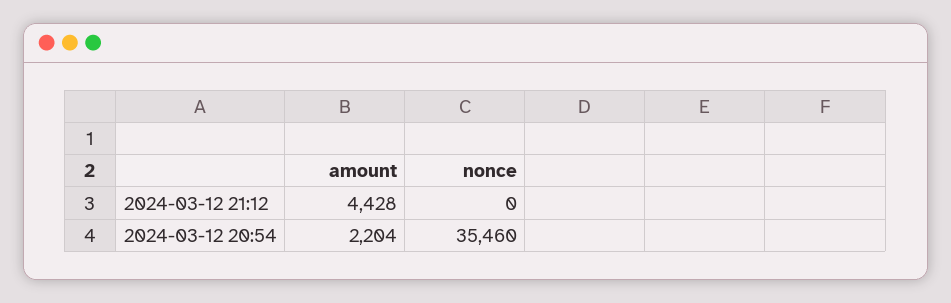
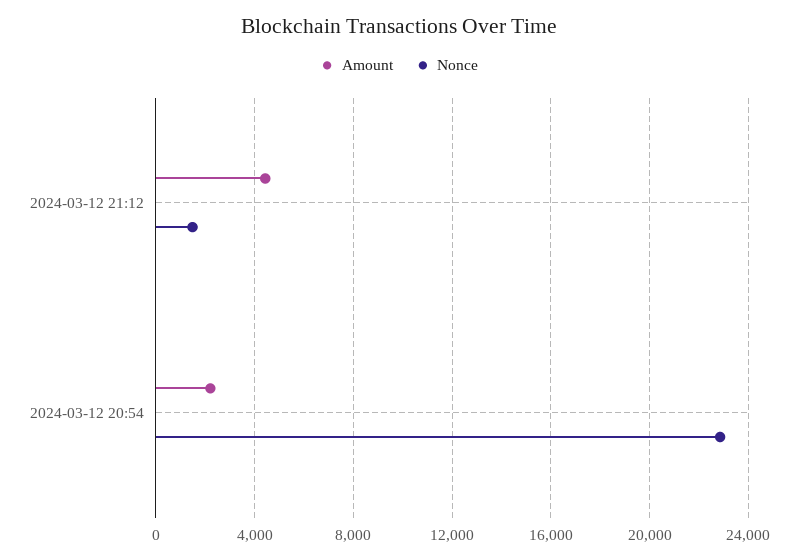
nonce, 2024-03-12 21:12: 0 -> 1500
nonce, 2024-03-12 20:54: 35460 -> 23000

